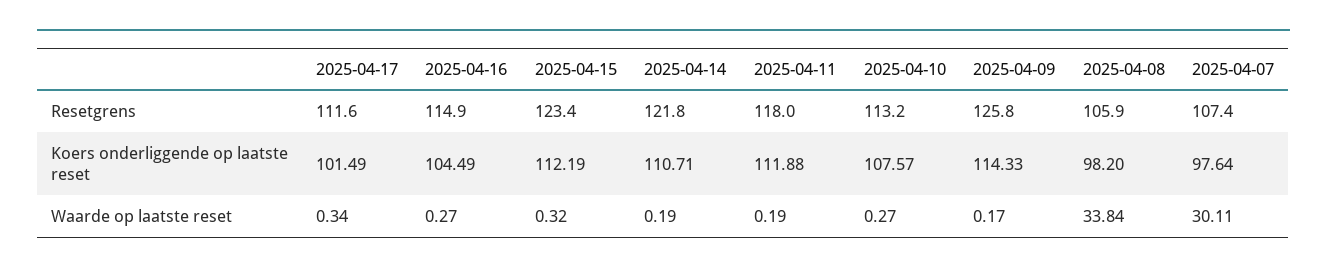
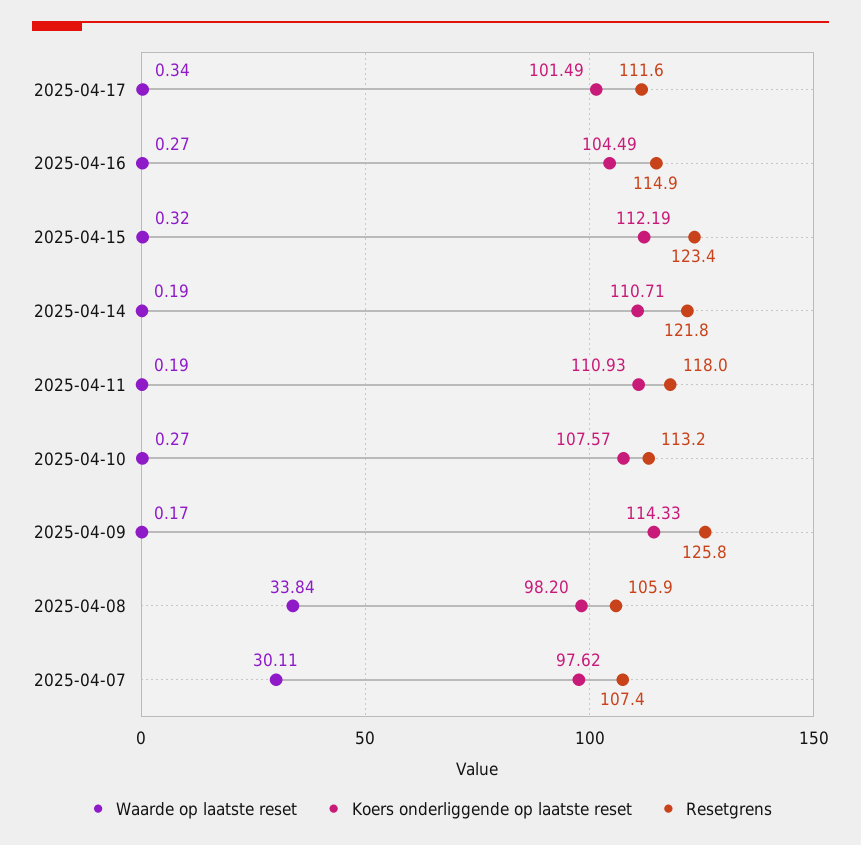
Koers onderliggende op laatste reset, 2025-04-11: 111.88 -> 110.93
Koers onderliggende op laatste reset, 2025-04-07: 97.64 -> 97.62

